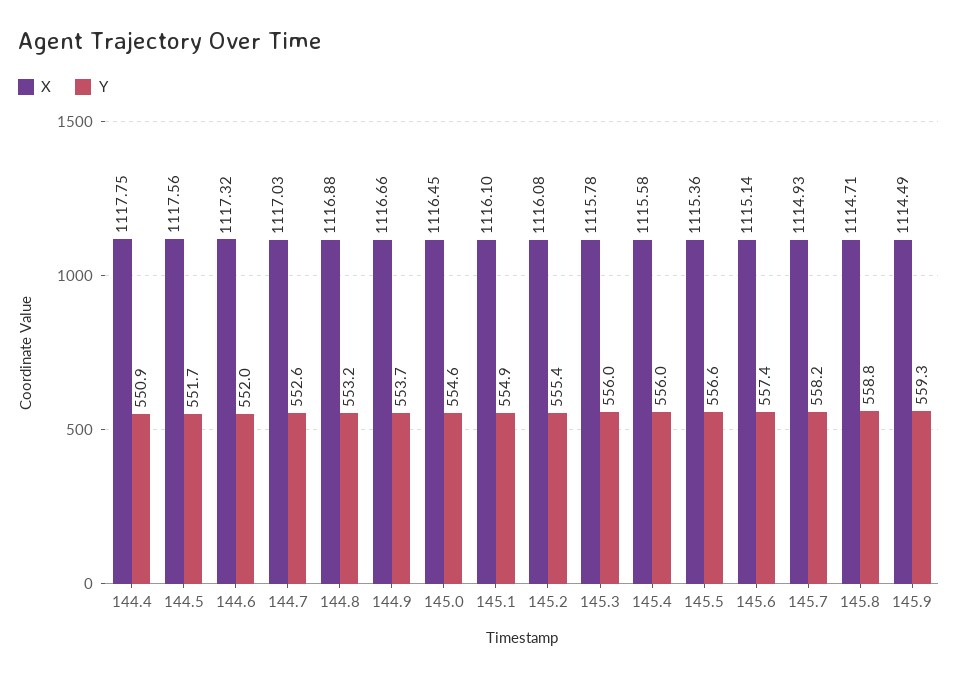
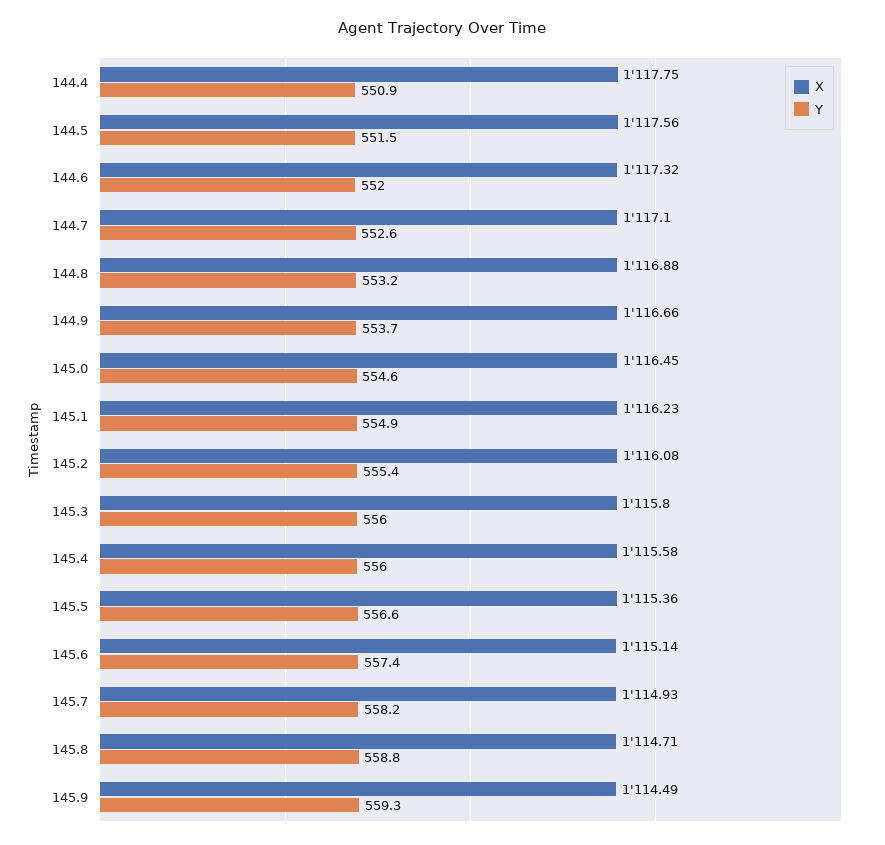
Y, 144.5: 551.7 -> 551.5
X, 144.7: 1117.03 -> 1117.1
X, 145.1: 1116.1 -> 1116.23
X, 145.3: 1115.78 -> 1115.8

